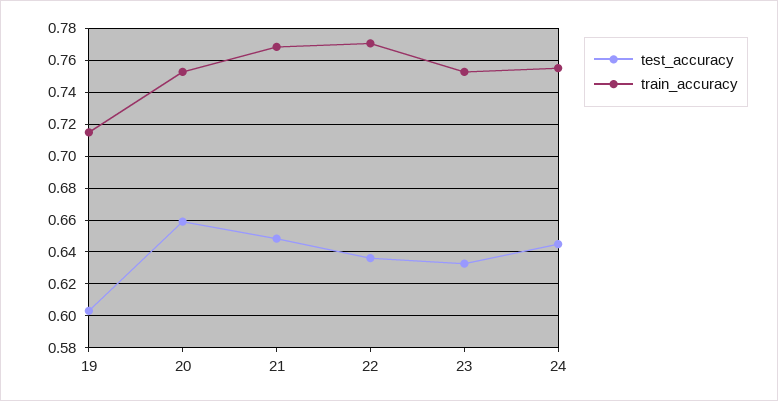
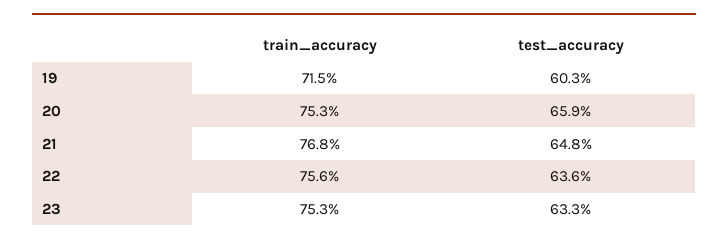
train_accuracy, 22: 0.77 -> 0.756
test_accuracy, 24: 0.645 -> none
train_accuracy, 24: 0.755 -> none

